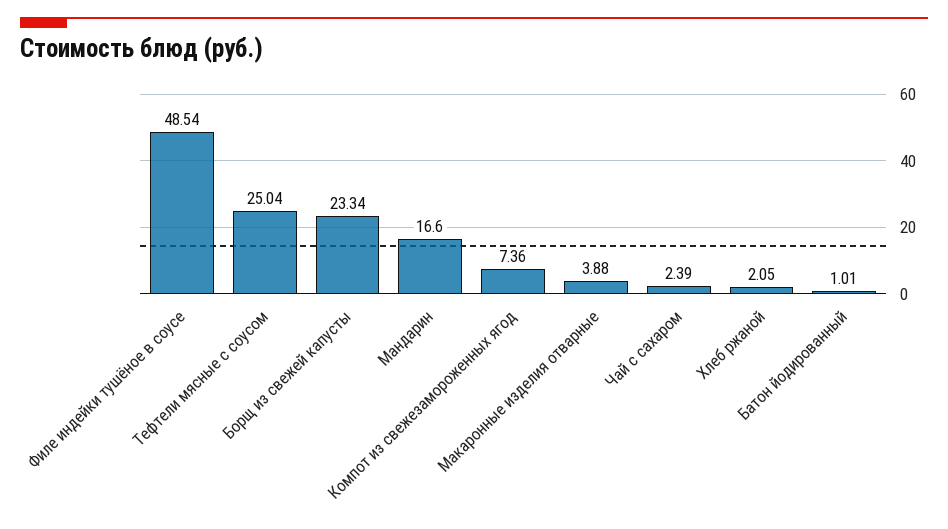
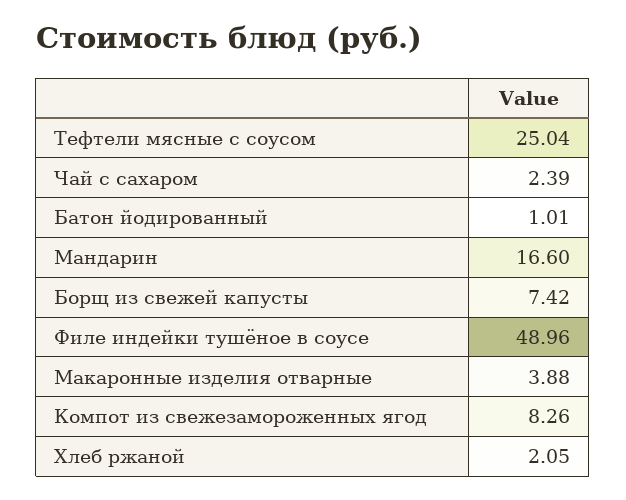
Филе индейки тушёное в соусе: 48.54 -> 48.96
Борщ из свежей капусты: 23.34 -> 7.42
Компот из свежезамороженных ягод: 7.36 -> 8.26

